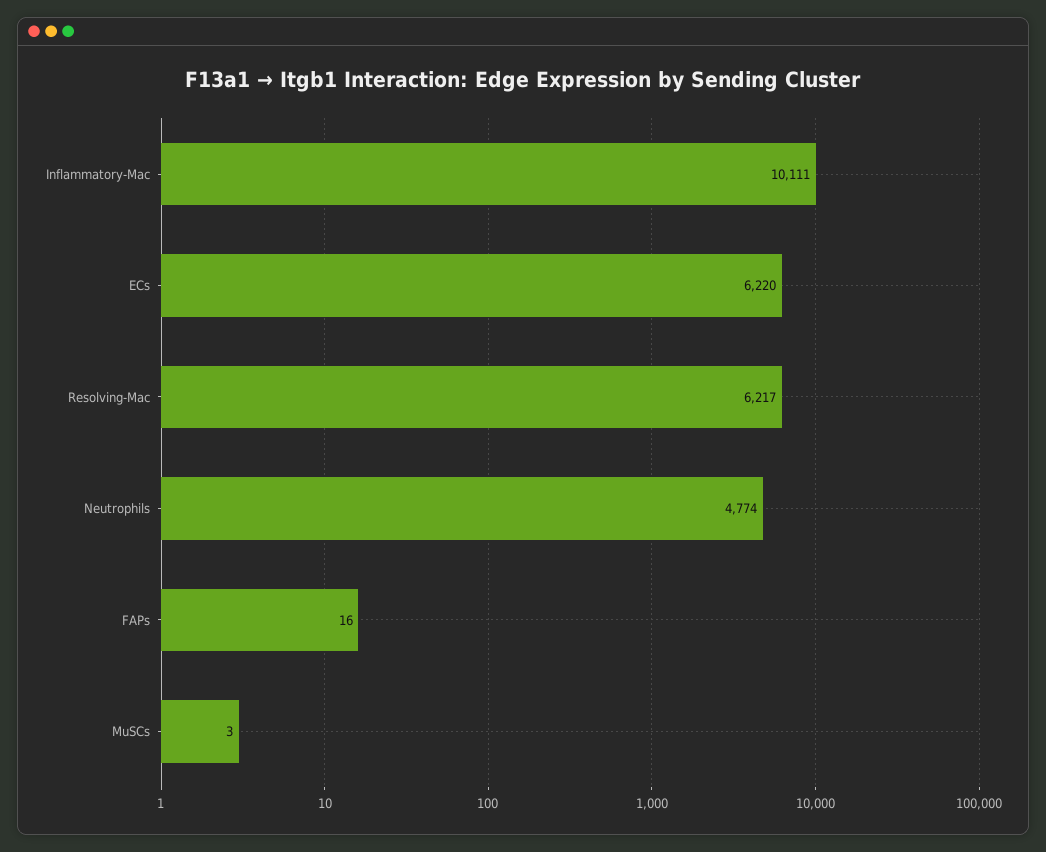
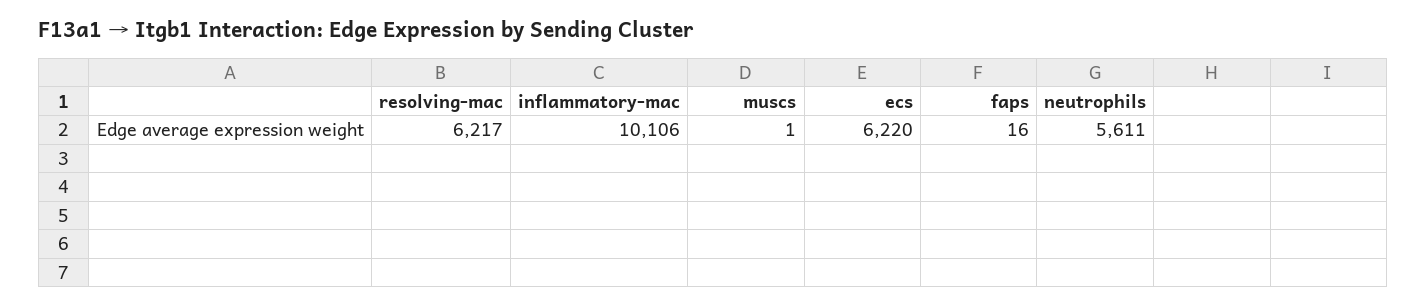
Inflammatory-Mac: 10111 -> 10106
Neutrophils: 4774 -> 5611
MuSCs: 3 -> 1

